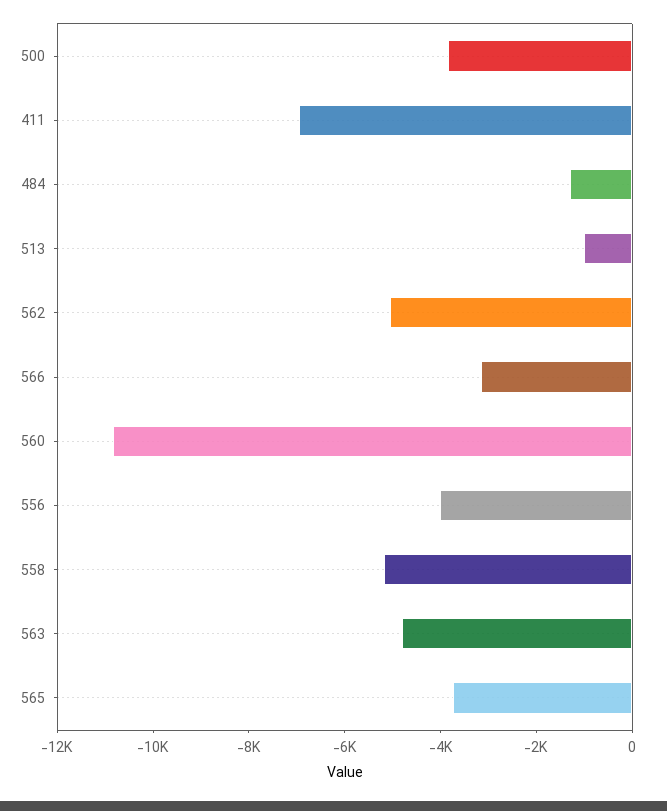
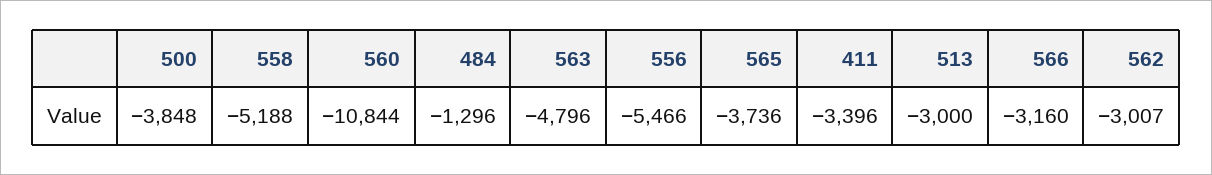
411: -7000 -> -3396
513: -1000 -> -3000
562: -5000 -> -3007
556: -4000 -> -5466

